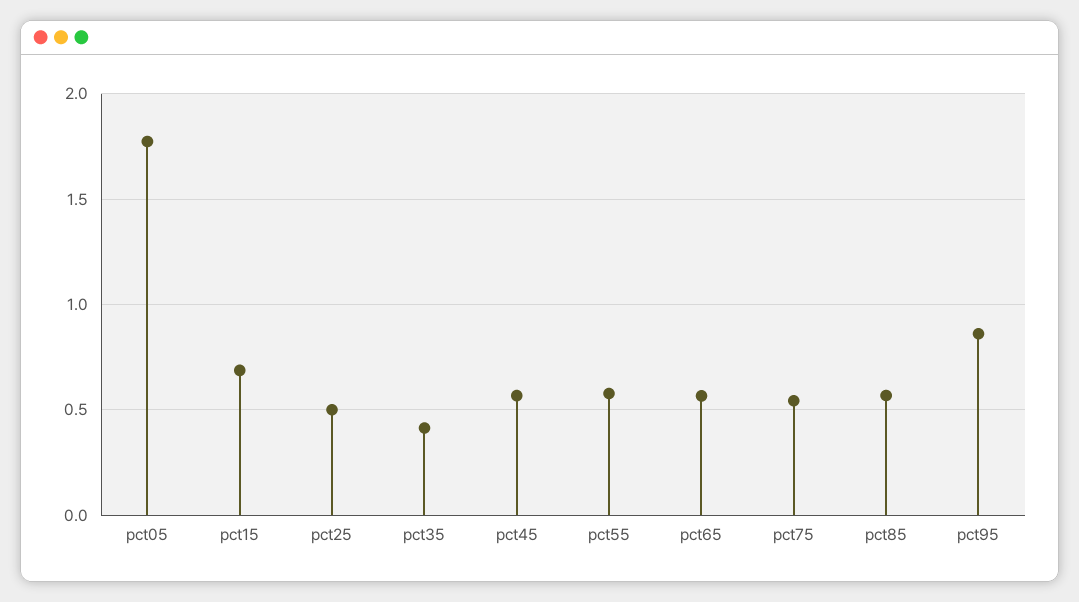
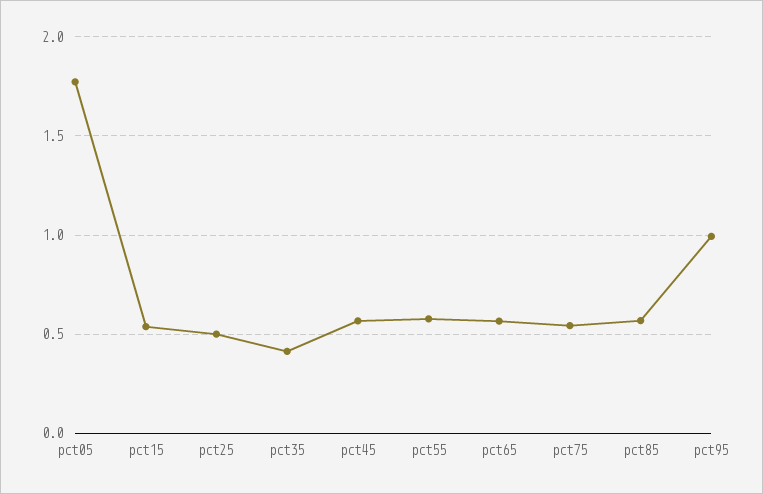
pct15: 0.7 -> 0.55
pct95: 0.85 -> 1

